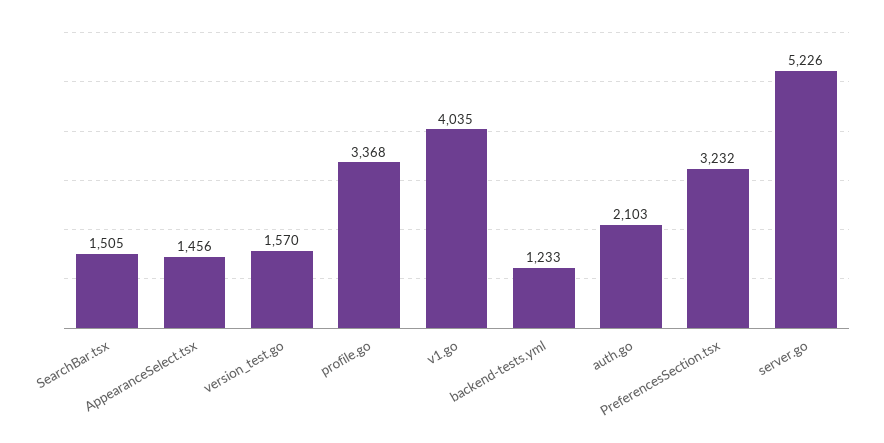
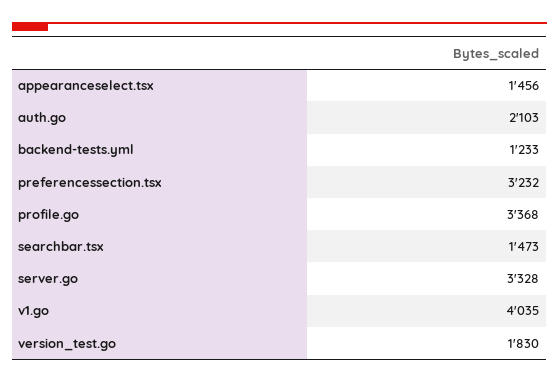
SearchBar.tsx: 1505 -> 1473
version_test.go: 1570 -> 1830
server.go: 5226 -> 3328

